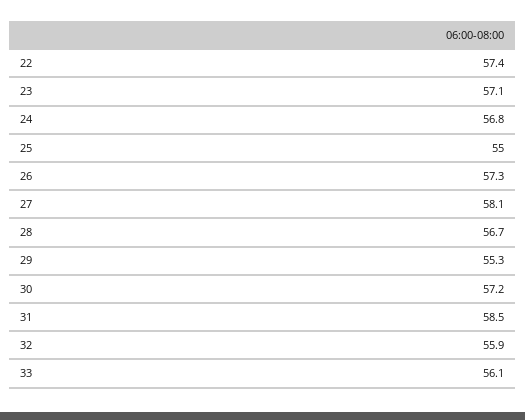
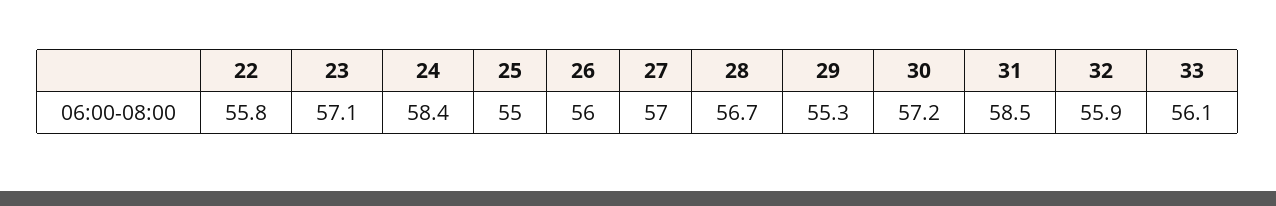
22: 57.4 -> 55.8
24: 56.8 -> 58.4
26: 57.3 -> 56
27: 58.1 -> 57

